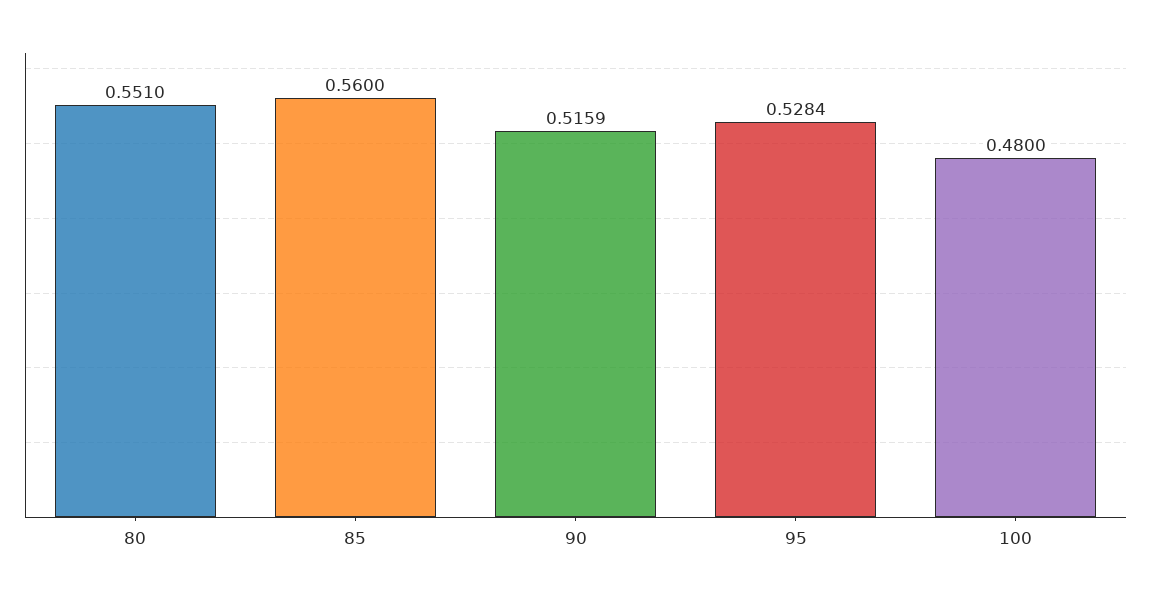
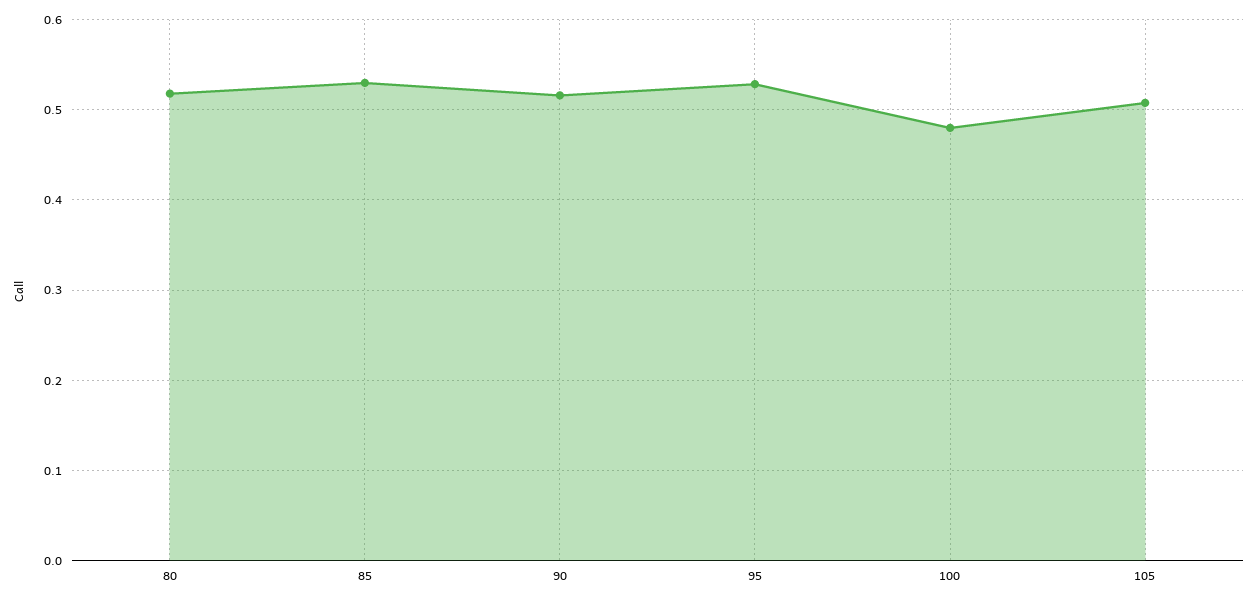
80: 0.551 -> 0.52
85: 0.56 -> 0.53
105: none -> 0.51

